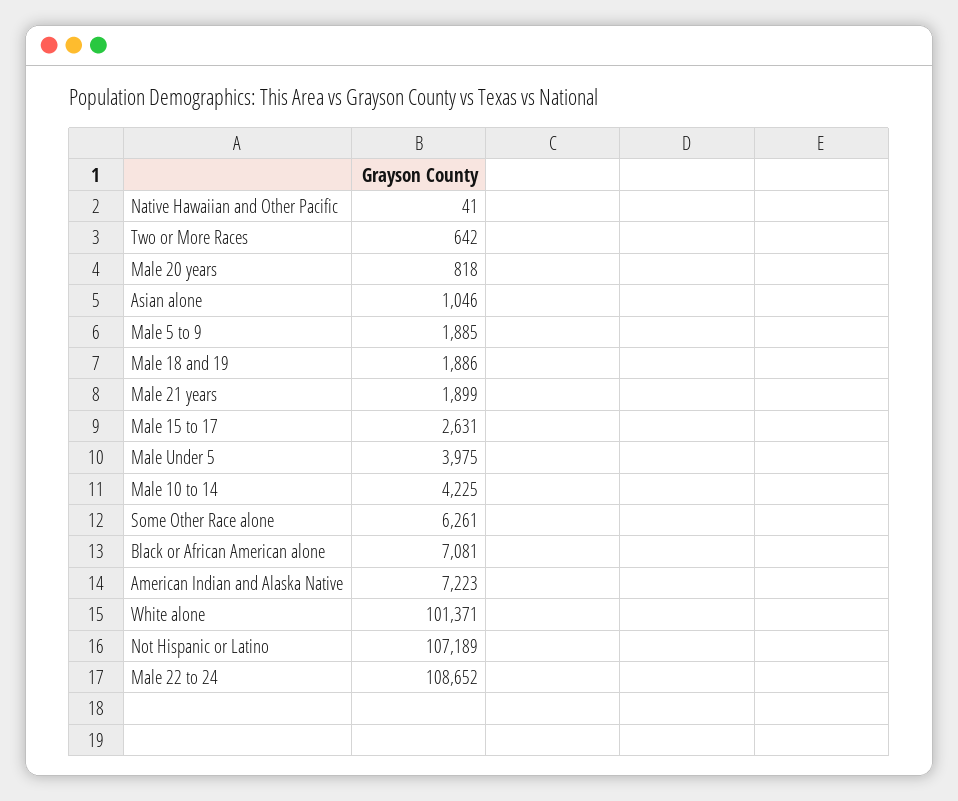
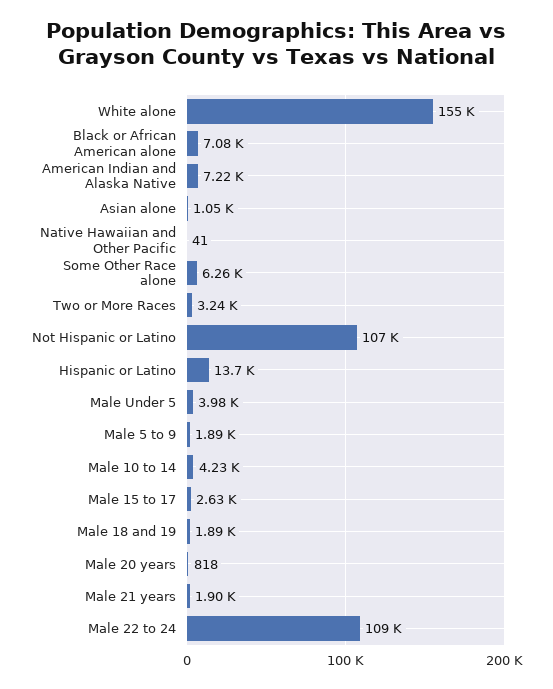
Two or More Races: 642 -> 3240
White alone: 101371 -> 155000
Hispanic or Latino: none -> 13700

